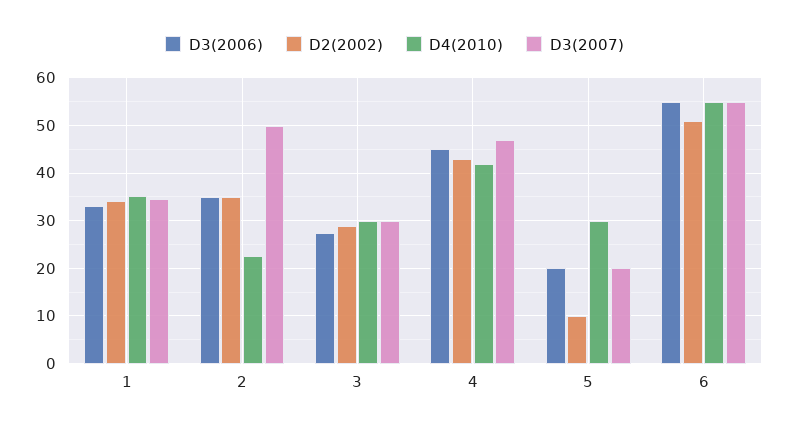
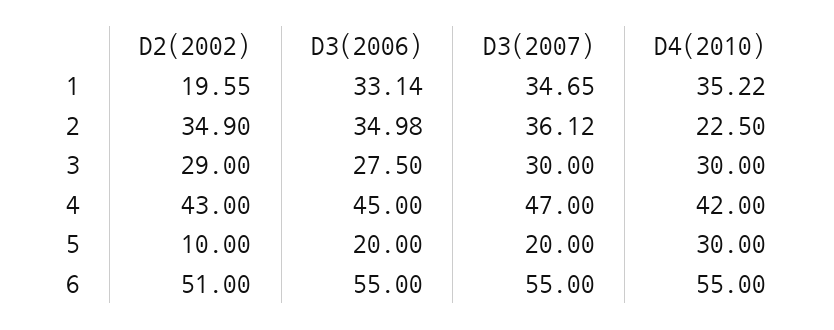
D2(2002), 1: 34 -> 19.55
D3(2007), 2: 50 -> 36.12

